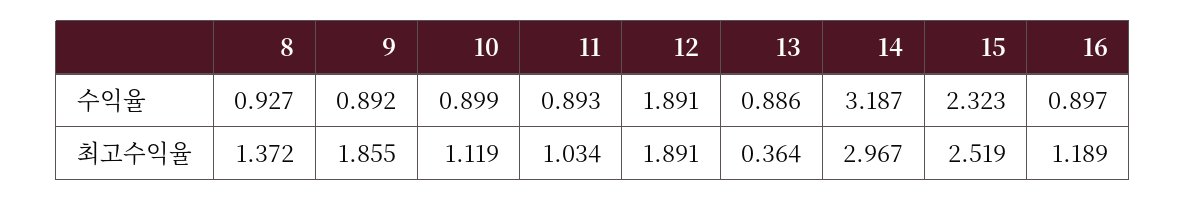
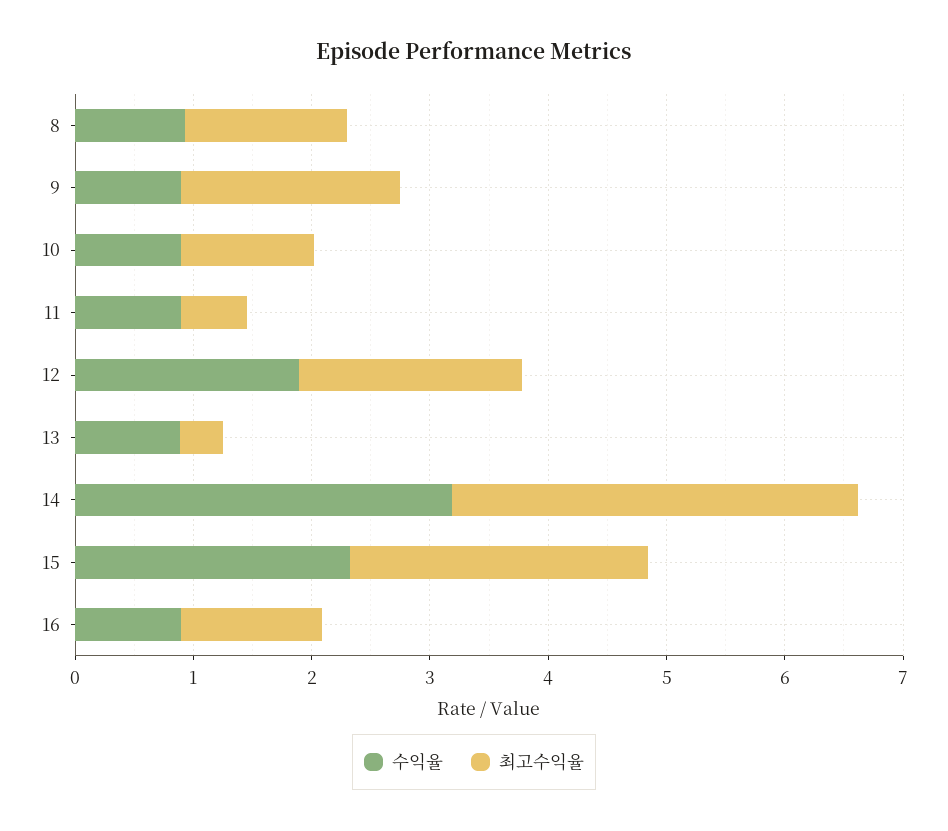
최고수익율, 11: 1.034 -> 0.6
최고수익율, 14: 2.967 -> 3.4

